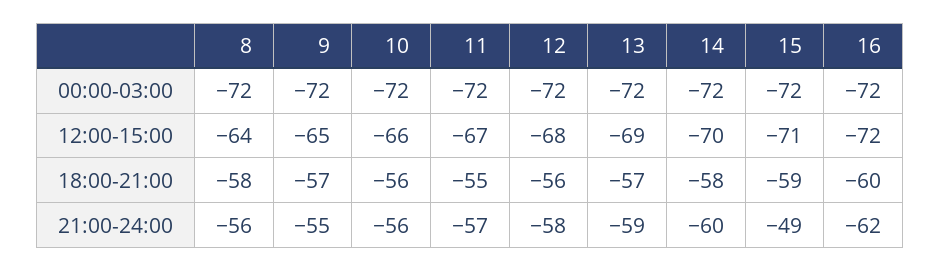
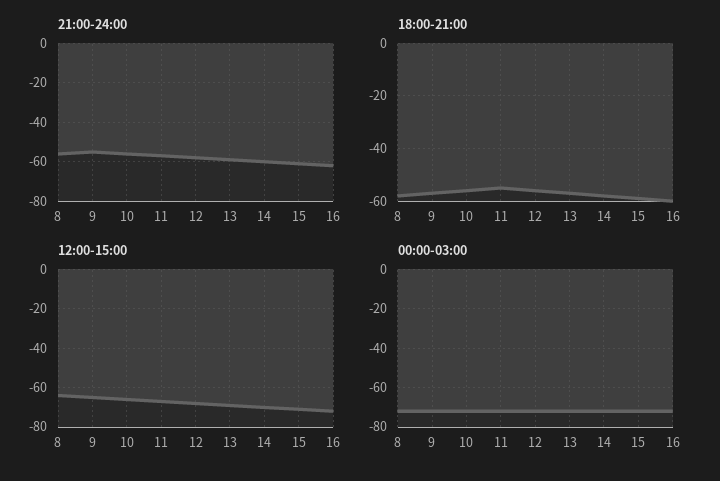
21:00-24:00, 15: -49 -> -60

